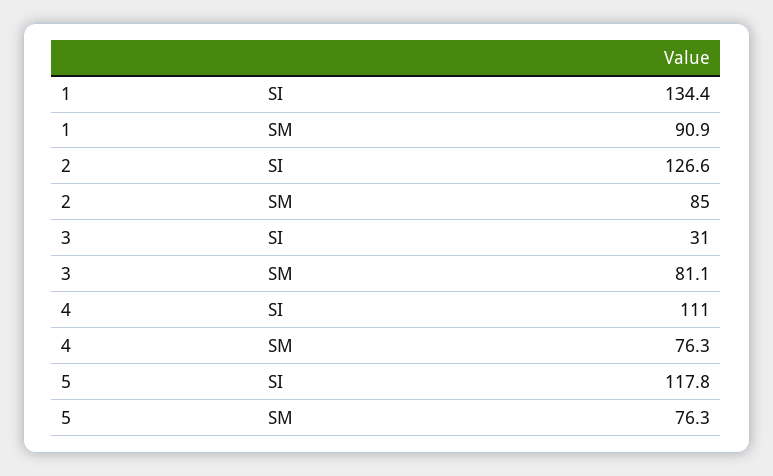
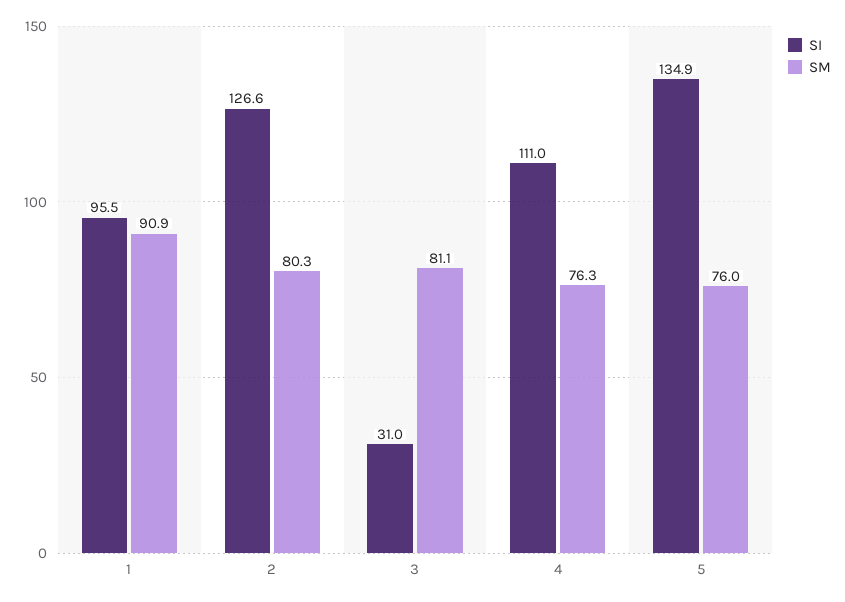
SI, 1: 134.4 -> 95.5
SM, 2: 85 -> 80.3
SI, 5: 117.8 -> 134.9
SM, 5: 76.3 -> 76

